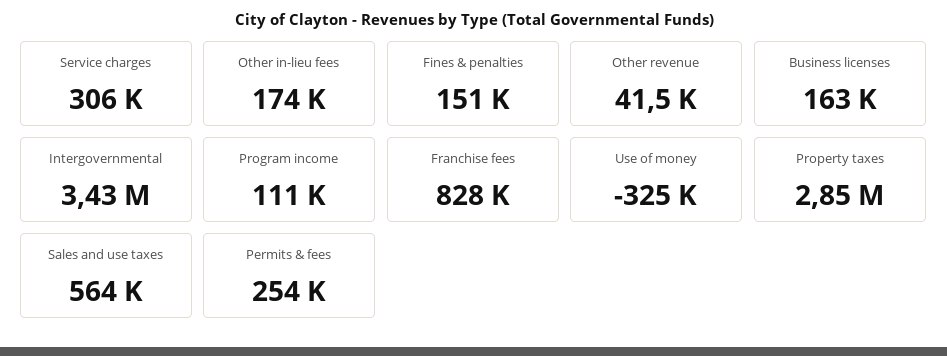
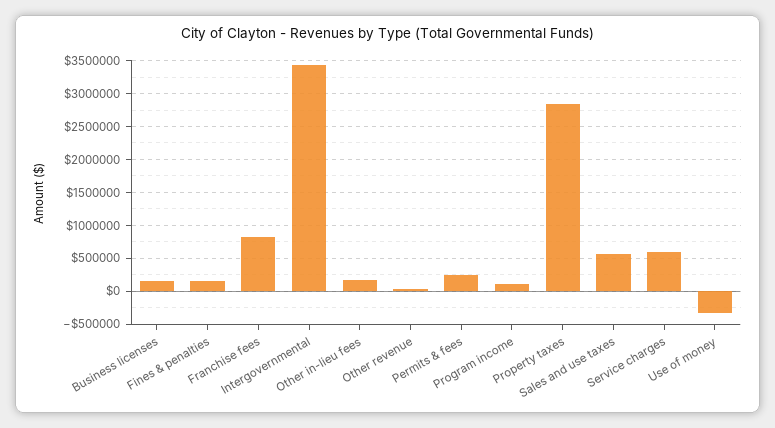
Service charges: 306000 -> 600000

